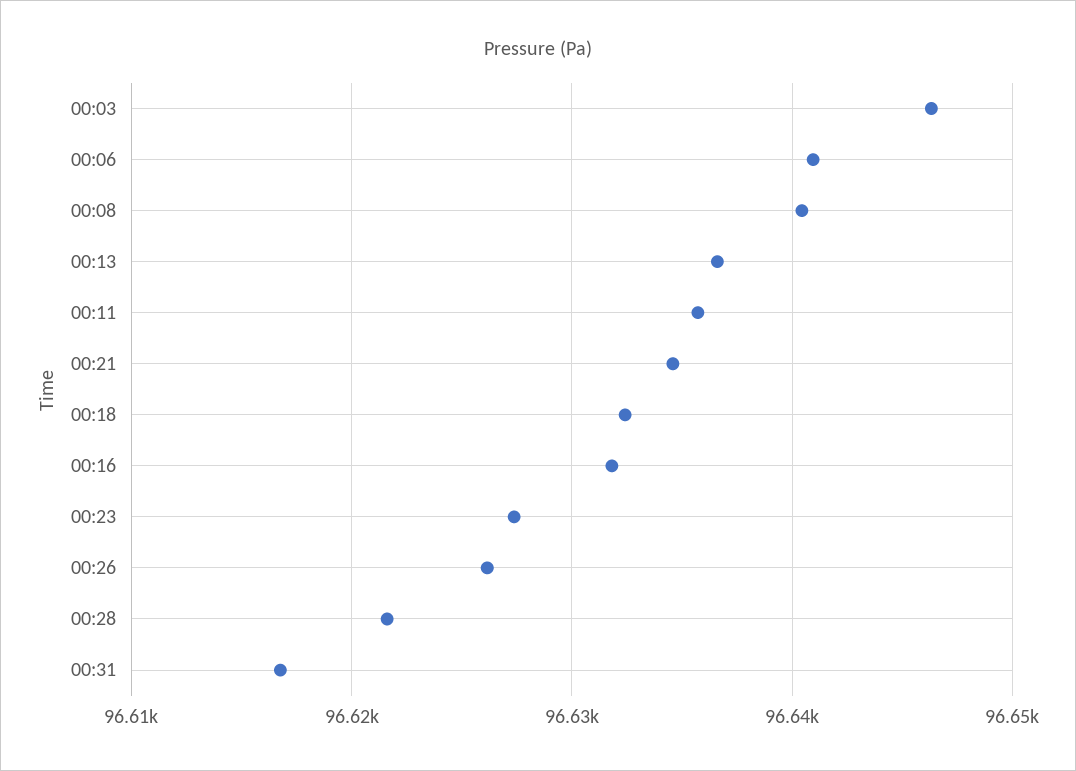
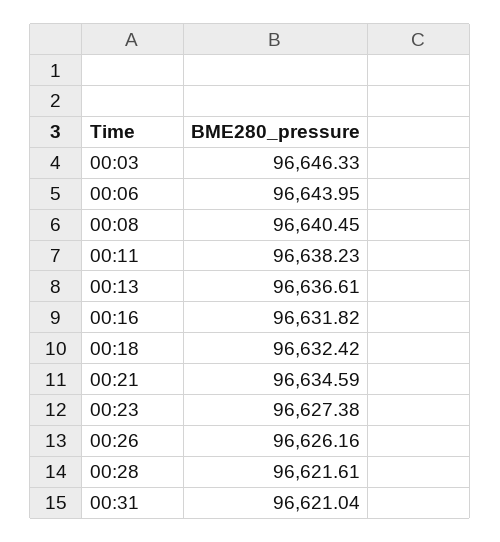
00:06: 96641 -> 96643.95
00:11: 96636 -> 96638.23
00:31: 96617 -> 96621.04

